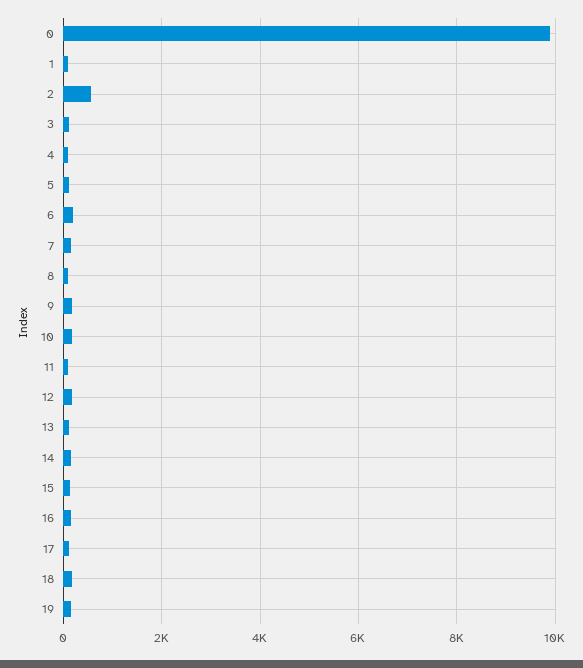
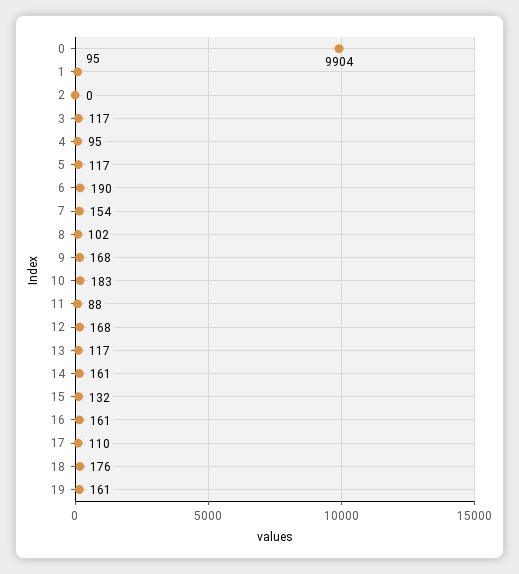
2: 600 -> 0

